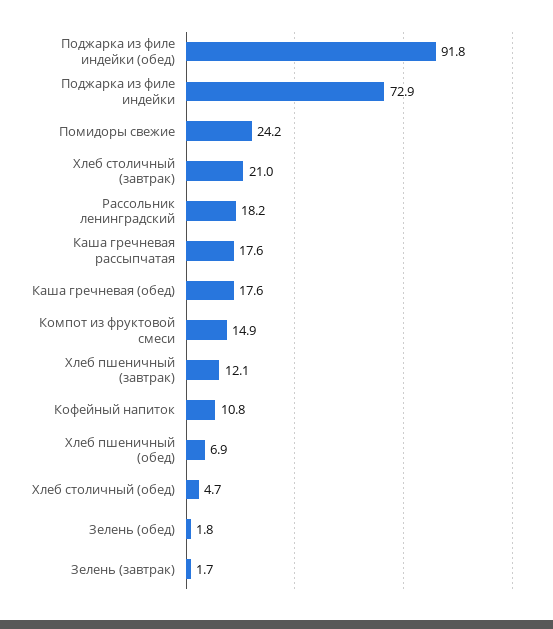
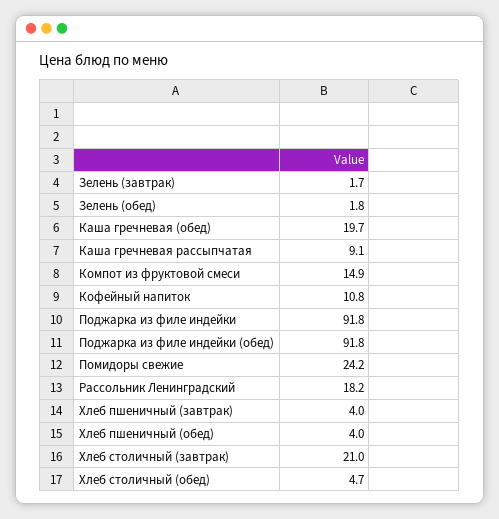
Поджарка из филе индейки: 72.9 -> 91.8
Каша гречневая рассыпчатая: 17.6 -> 9.1
Каша гречневая (обед): 17.6 -> 19.7
Хлеб пшеничный (завтрак): 12.1 -> 4
Хлеб пшеничный (обед): 6.9 -> 4

